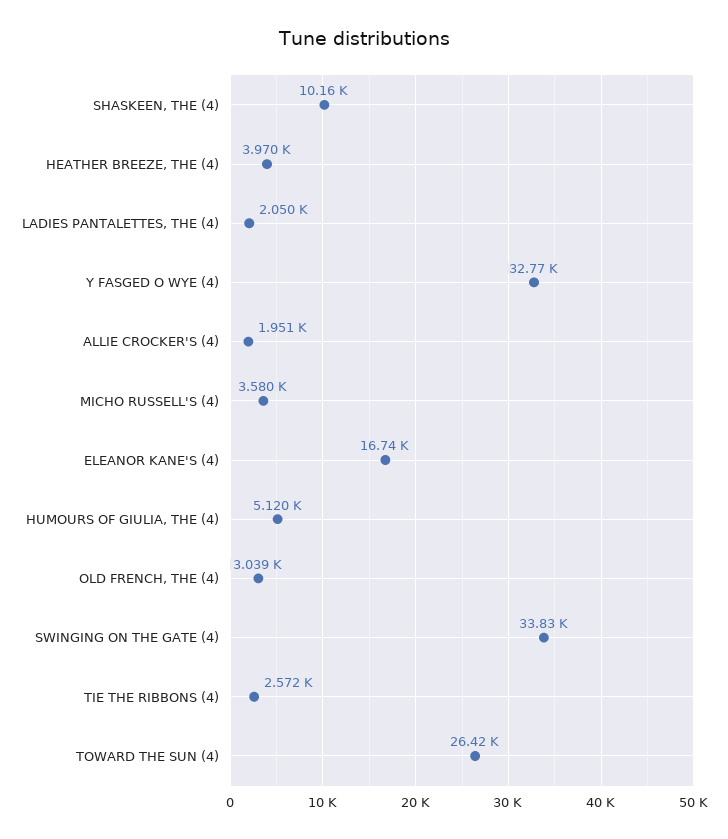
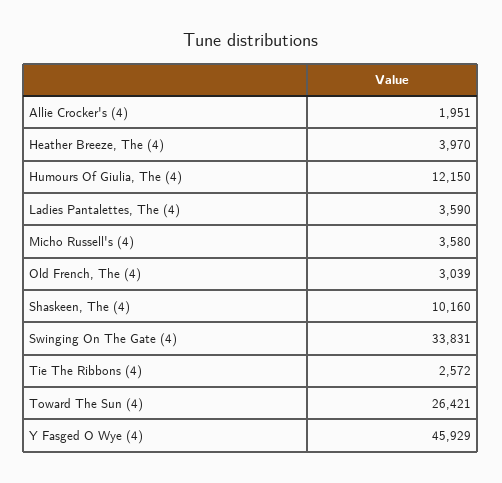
LADIES PANTALETTES, THE (4): 2050 -> 3590
Y FASGED O WYE (4): 32770 -> 45929
ELEANOR KANE'S (4): 16740 -> none
HUMOURS OF GIULIA, THE (4): 5120 -> 12150

